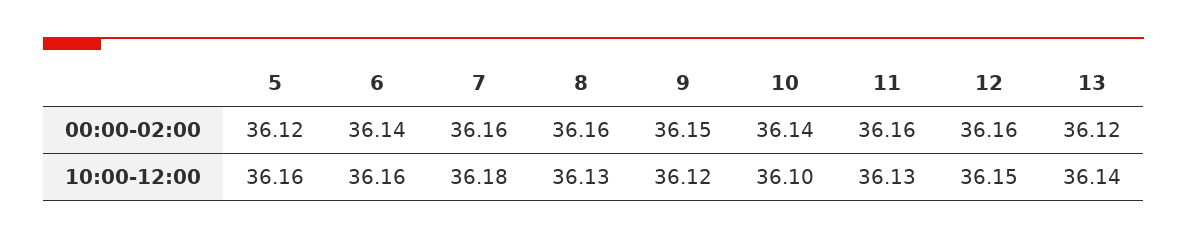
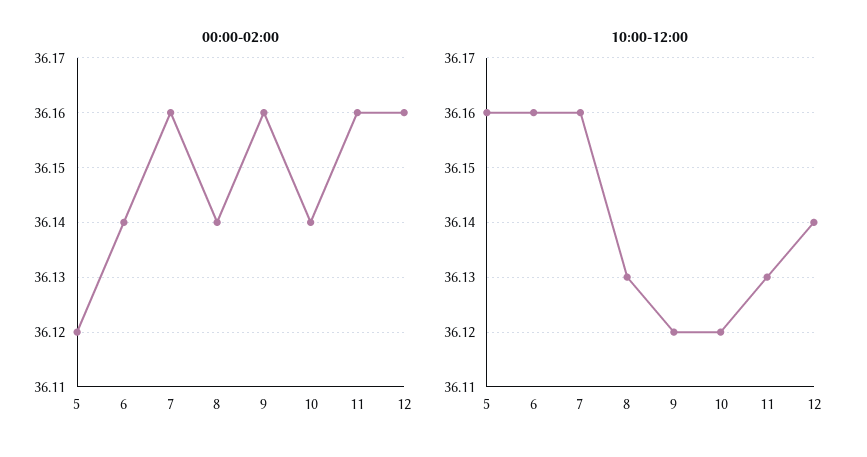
00:00-02:00, 8: 36.16 -> 36.14
00:00-02:00, 9: 36.15 -> 36.16
00:00-02:00, 13: 36.12 -> none
10:00-12:00, 7: 36.18 -> 36.16
10:00-12:00, 10: 36.1 -> 36.12
10:00-12:00, 12: 36.15 -> 36.14
10:00-12:00, 13: 36.14 -> none

